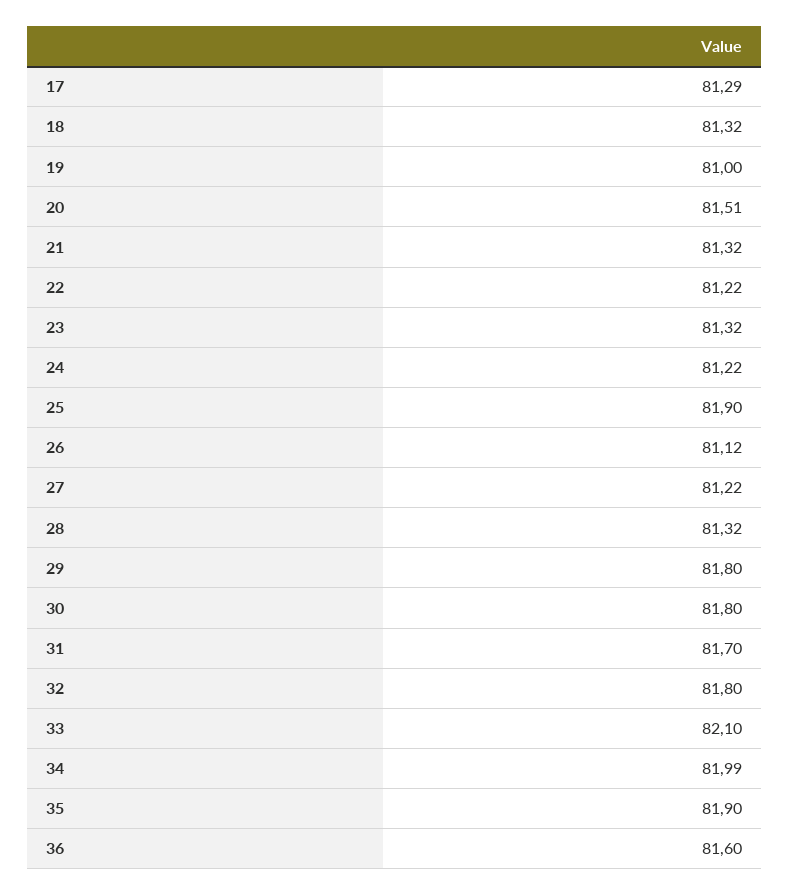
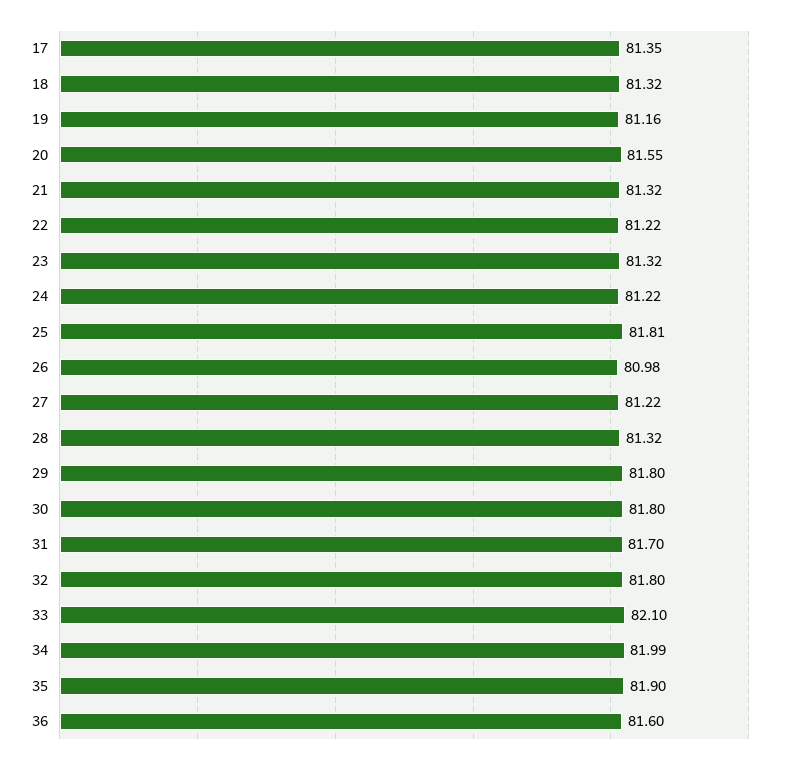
17: 81.29 -> 81.35
19: 81 -> 81.16
20: 81.51 -> 81.55
25: 81.9 -> 81.81
26: 81.12 -> 80.98

